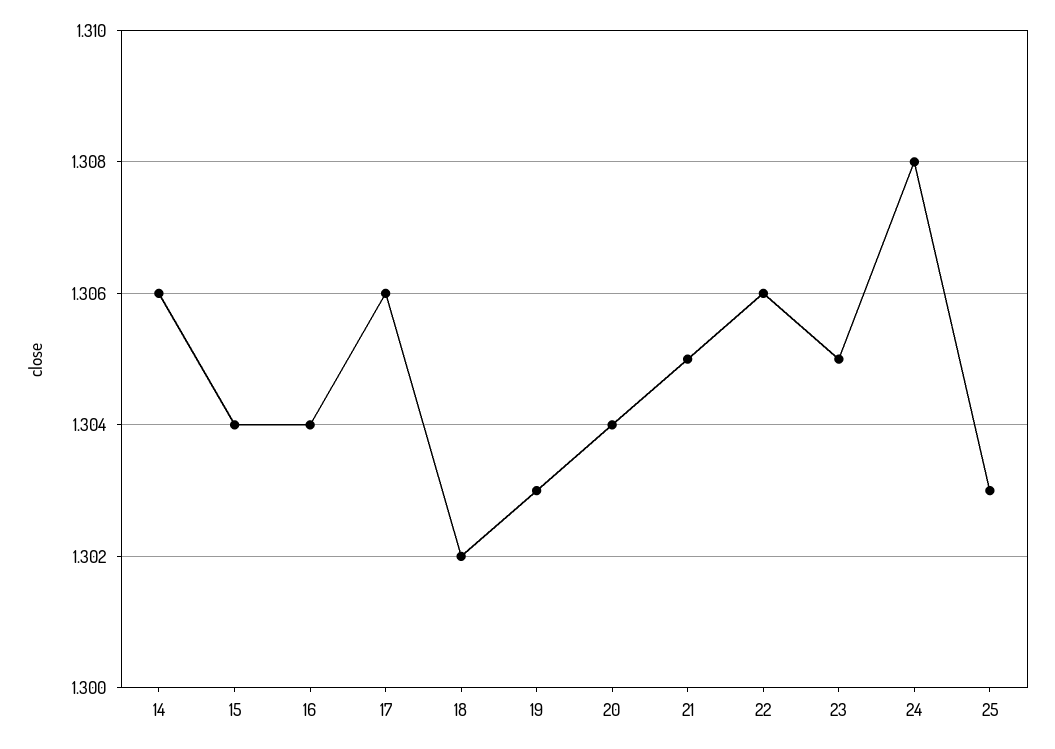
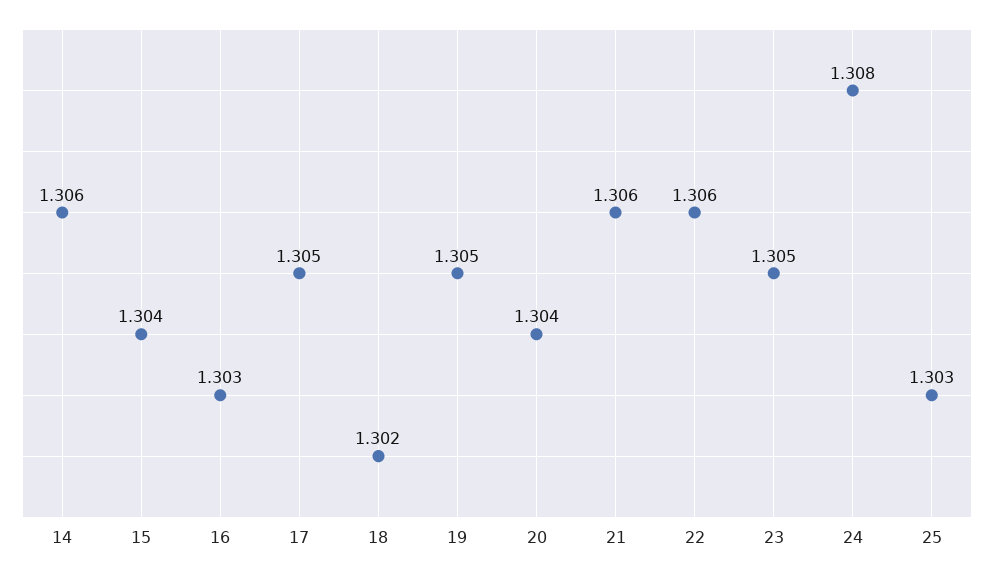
16: 1.304 -> 1.303
17: 1.306 -> 1.305
19: 1.303 -> 1.305
21: 1.305 -> 1.306

